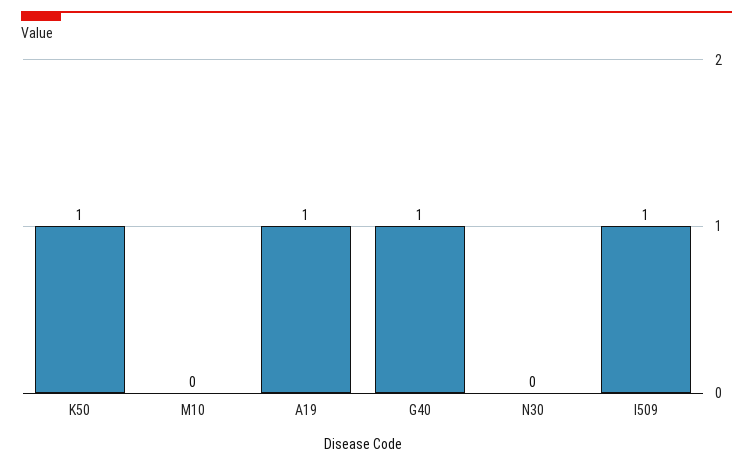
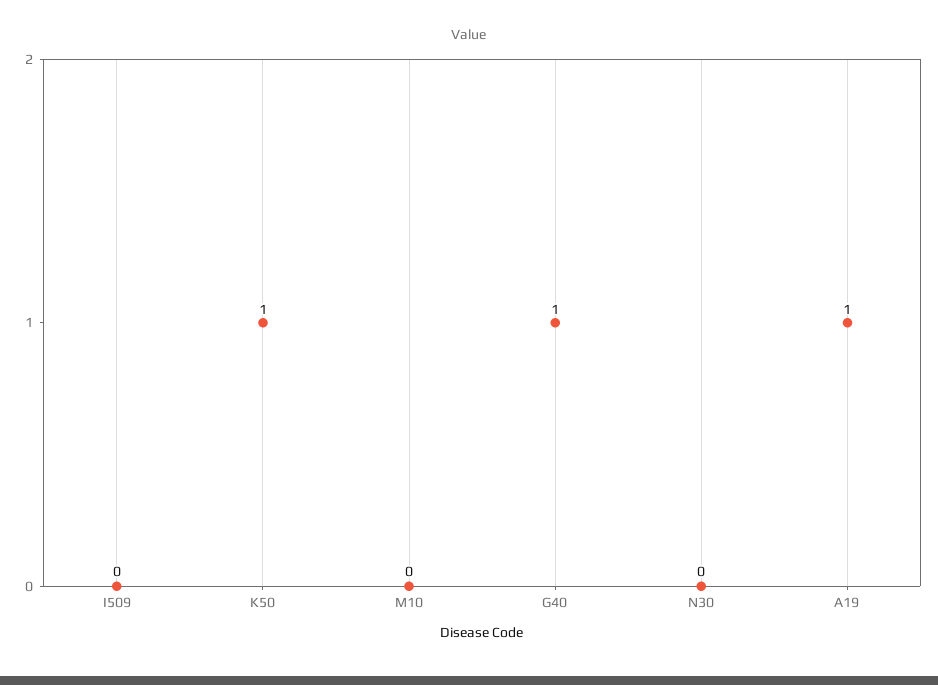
I509: 1 -> 0

